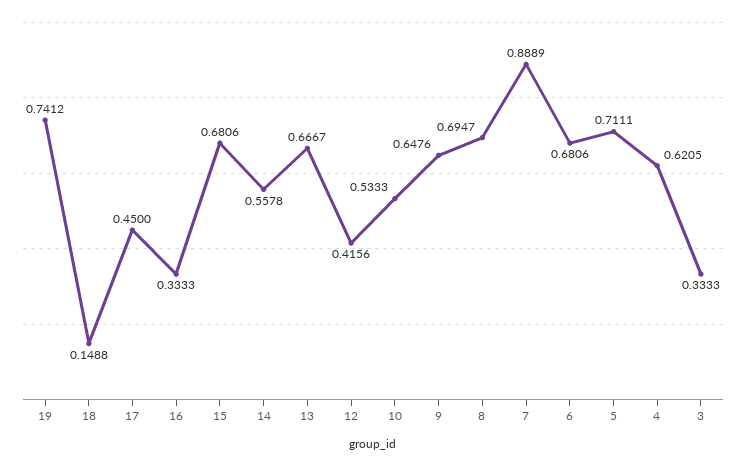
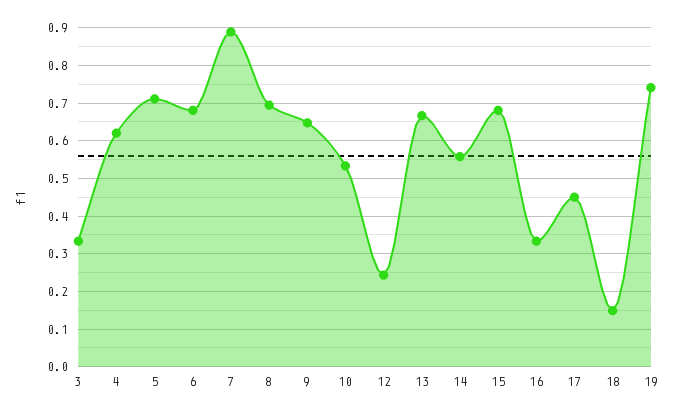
12: 0.4156 -> 0.24

